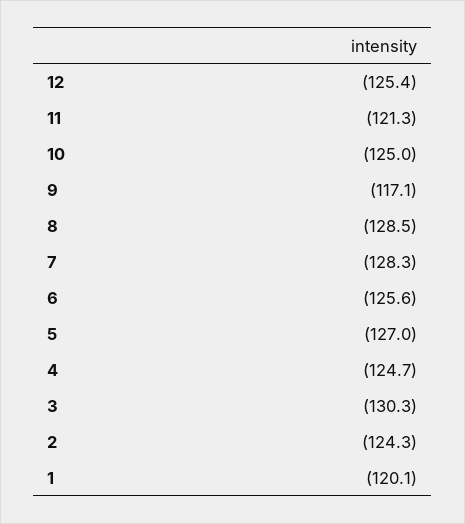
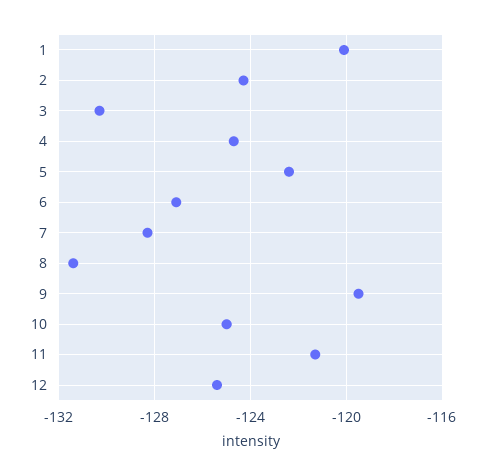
9: -117.1 -> -119.5
8: -128.5 -> -131.5
6: -125.6 -> -127
5: -127 -> -122.5

